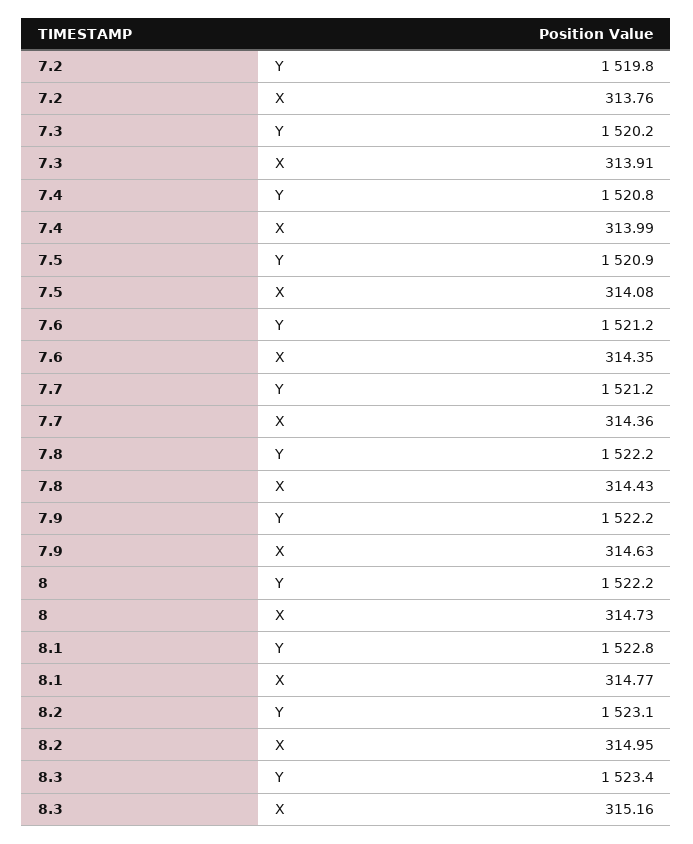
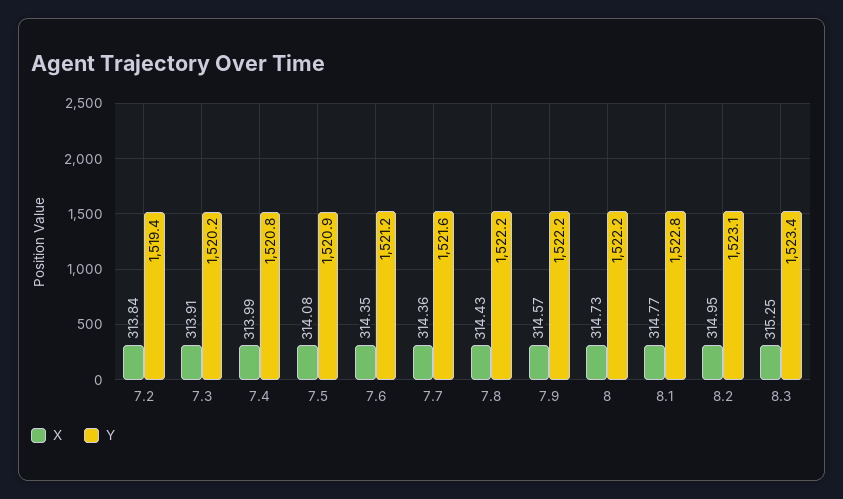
Y, 7.2: 1519.8 -> 1519.4
X, 7.2: 313.76 -> 313.84
Y, 7.7: 1521.2 -> 1521.6
X, 7.9: 314.63 -> 314.57
X, 8.3: 315.16 -> 315.25

